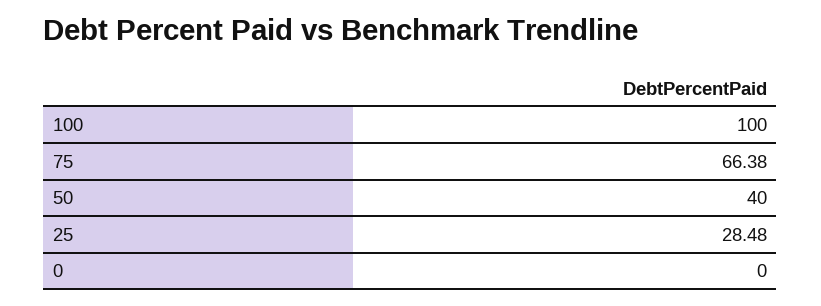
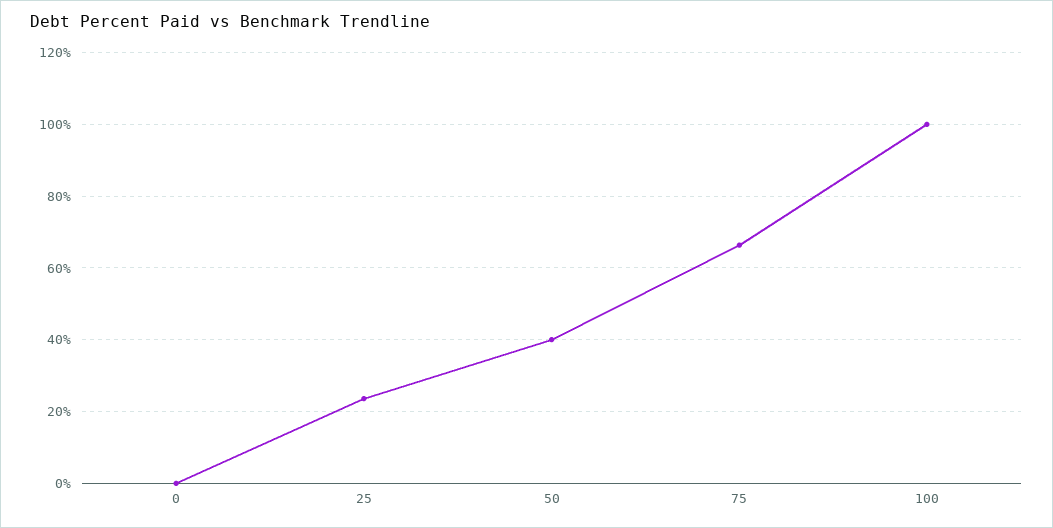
25: 28.48 -> 24

